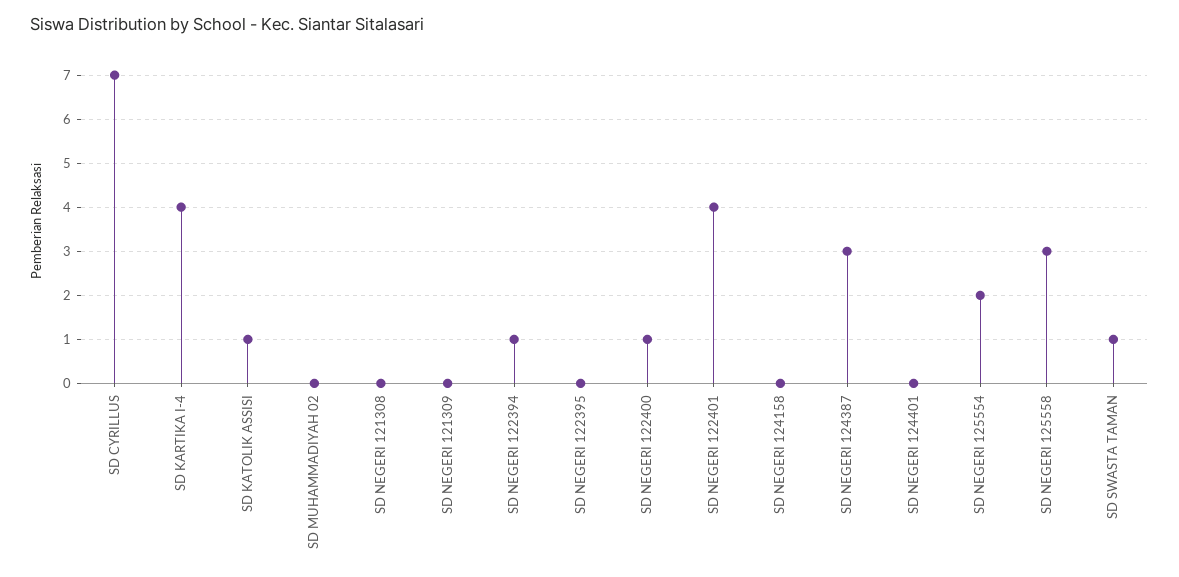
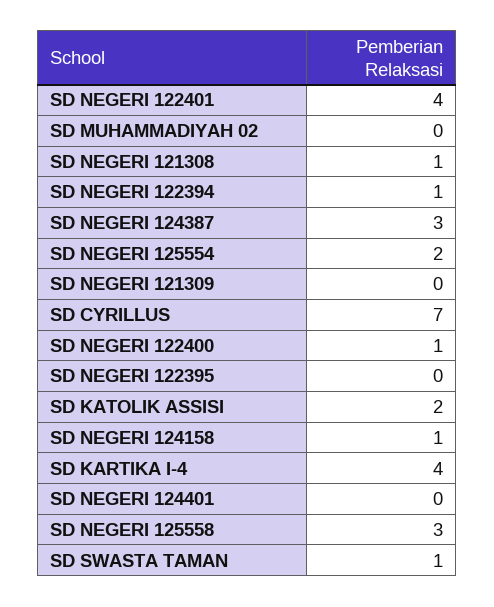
SD KATOLIK ASSISI: 1 -> 2
SD NEGERI 121308: 0 -> 1
SD NEGERI 124158: 0 -> 1

